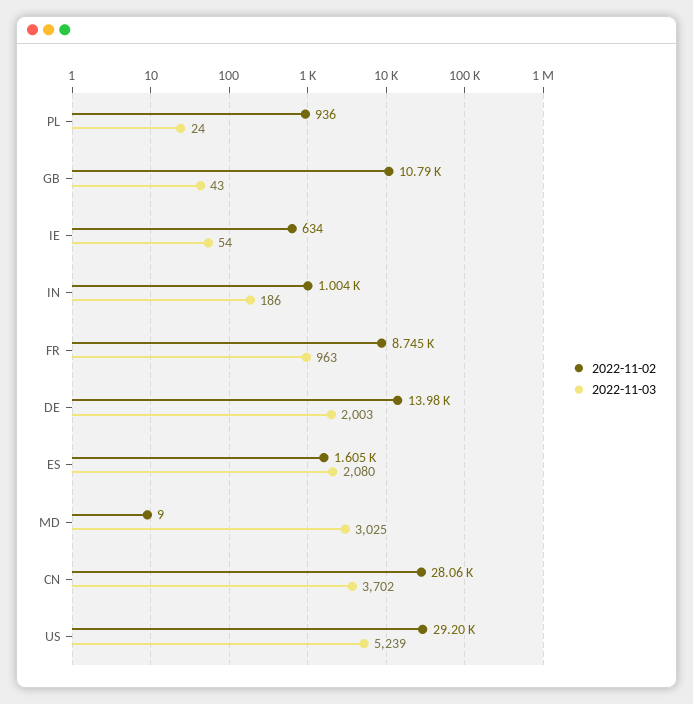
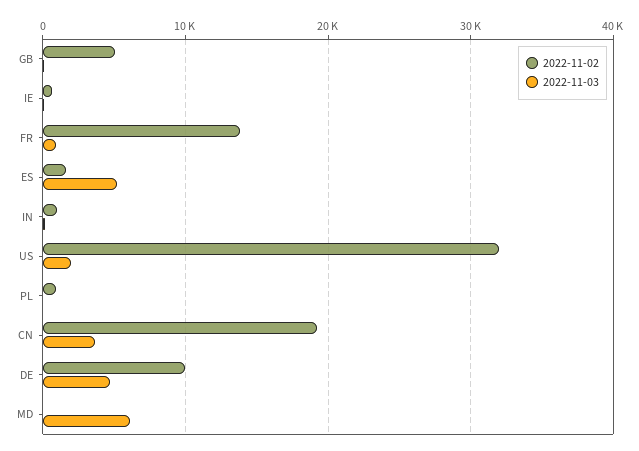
2022-11-02, GB: 10790 -> 5000
2022-11-02, FR: 8745 -> 14000
2022-11-02, DE: 13980 -> 10000
2022-11-03, DE: 2003 -> 5000
2022-11-03, ES: 2080 -> 5000
2022-11-03, MD: 3025 -> 6000
2022-11-02, CN: 28060 -> 19000
2022-11-02, US: 29200 -> 32000
2022-11-03, US: 5239 -> 2000

